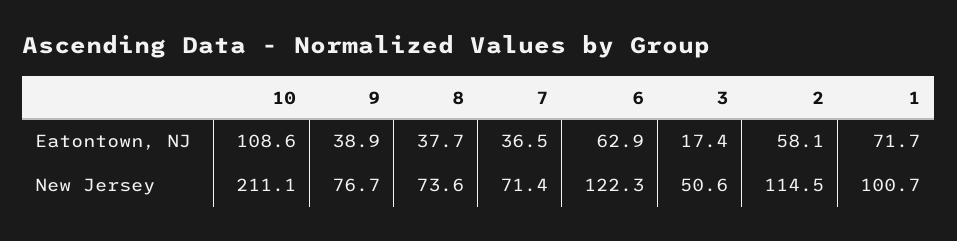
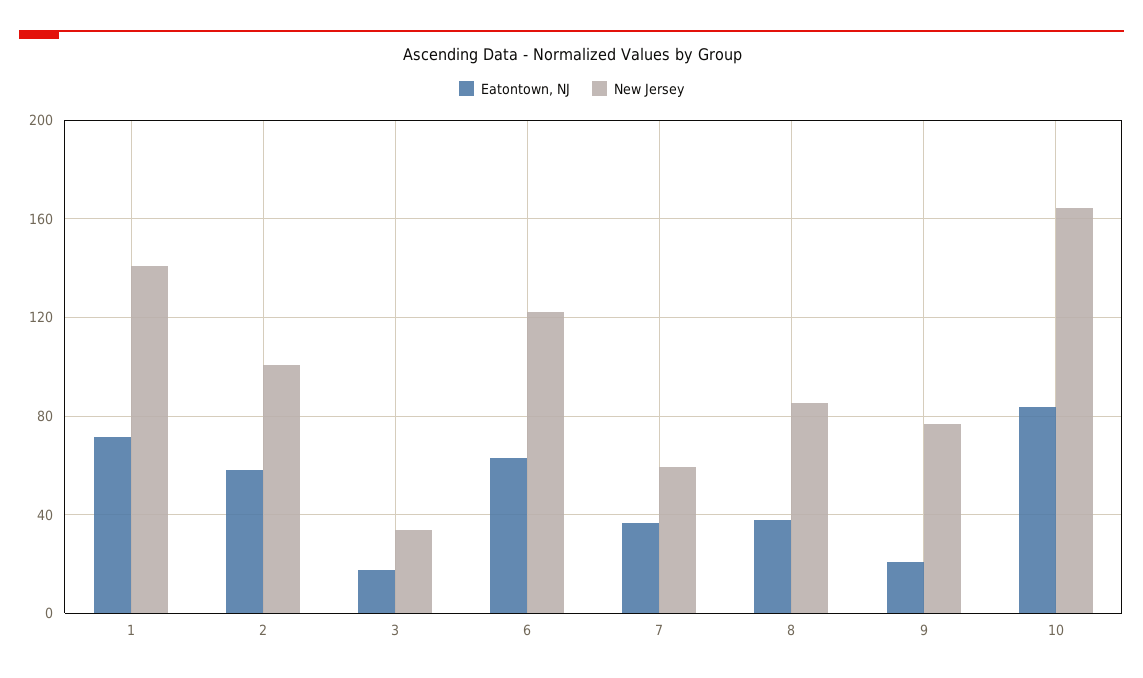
Eatontown, NJ, 10: 108.6 -> 85
Eatontown, NJ, 9: 38.9 -> 20
New Jersey, 10: 211.1 -> 165
New Jersey, 8: 73.6 -> 85
New Jersey, 7: 71.4 -> 60
New Jersey, 3: 50.6 -> 35
New Jersey, 2: 114.5 -> 100
New Jersey, 1: 100.7 -> 140

